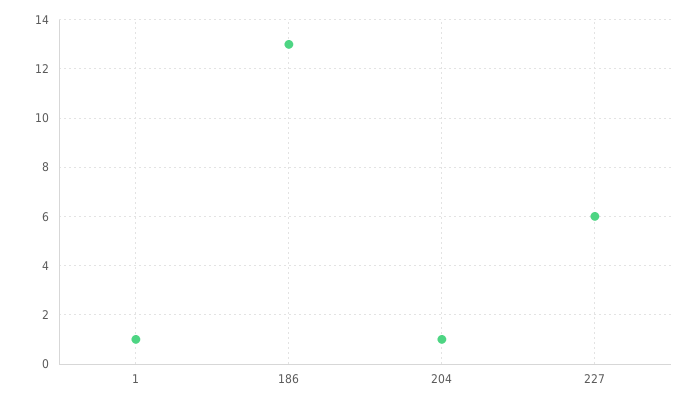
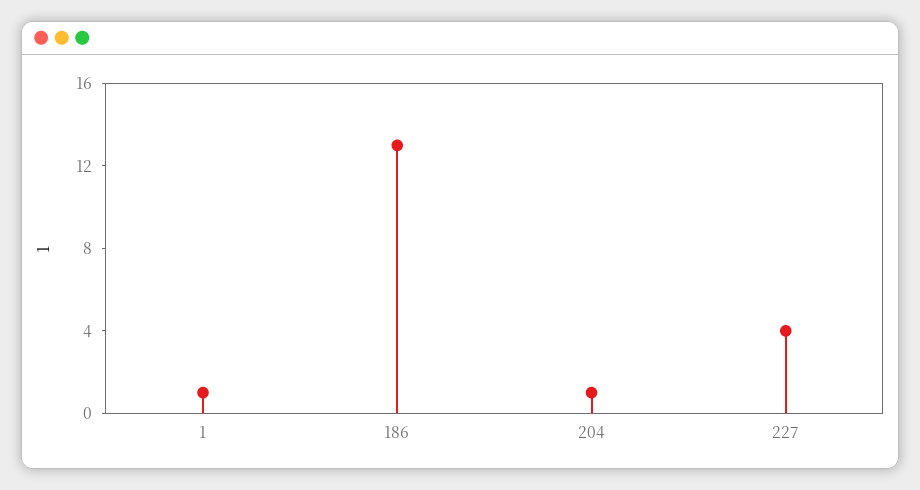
227: 6 -> 4

